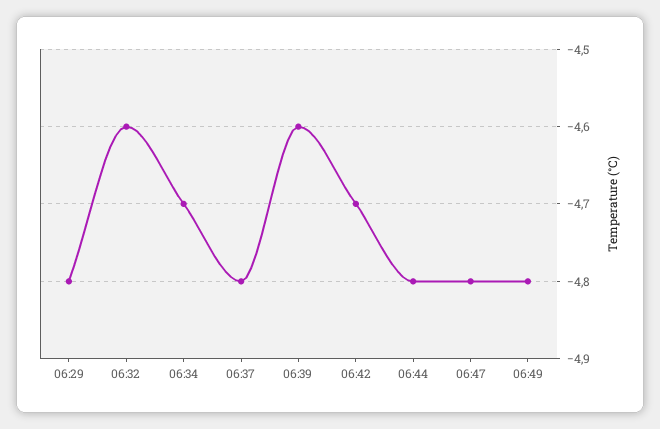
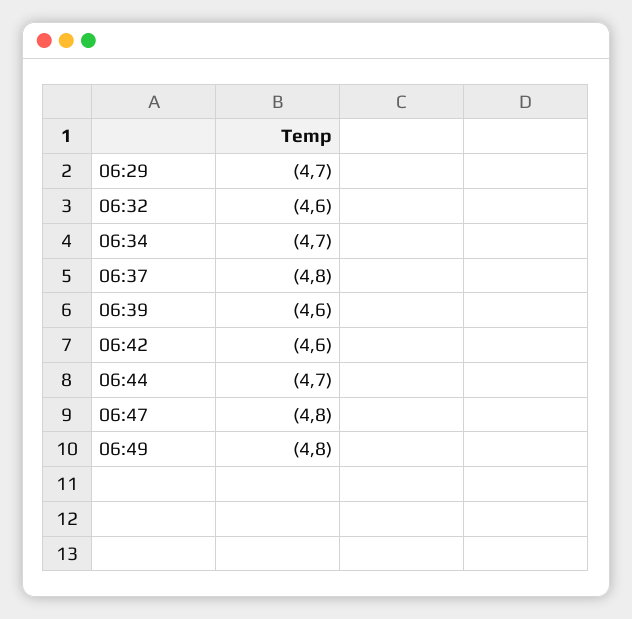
06:29: -4.8 -> -4.7
06:42: -4.7 -> -4.6
06:44: -4.8 -> -4.7

